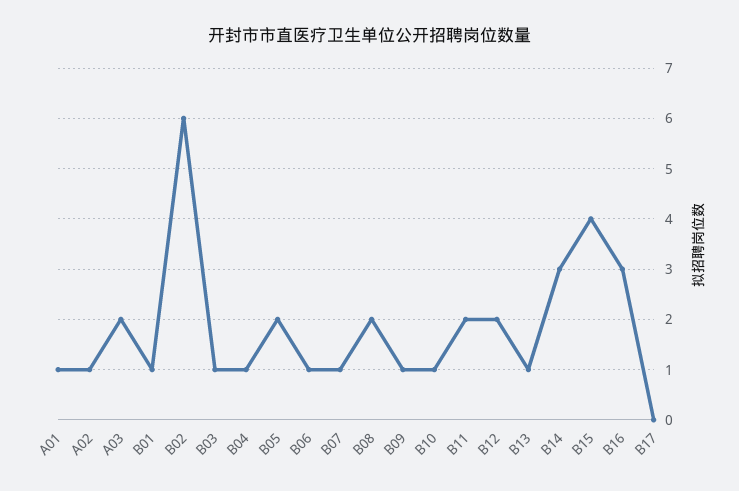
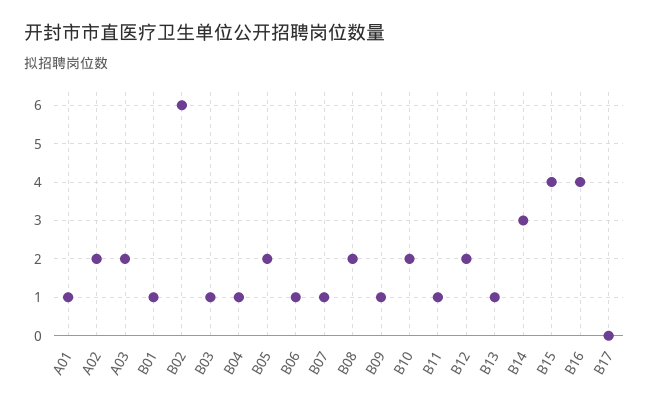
A02: 1 -> 2
B10: 1 -> 2
B11: 2 -> 1
B16: 3 -> 4

